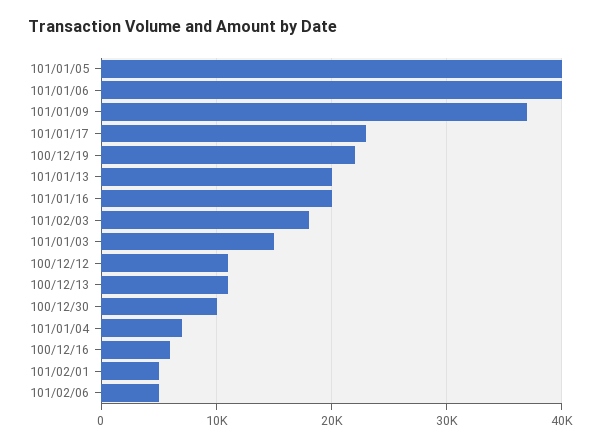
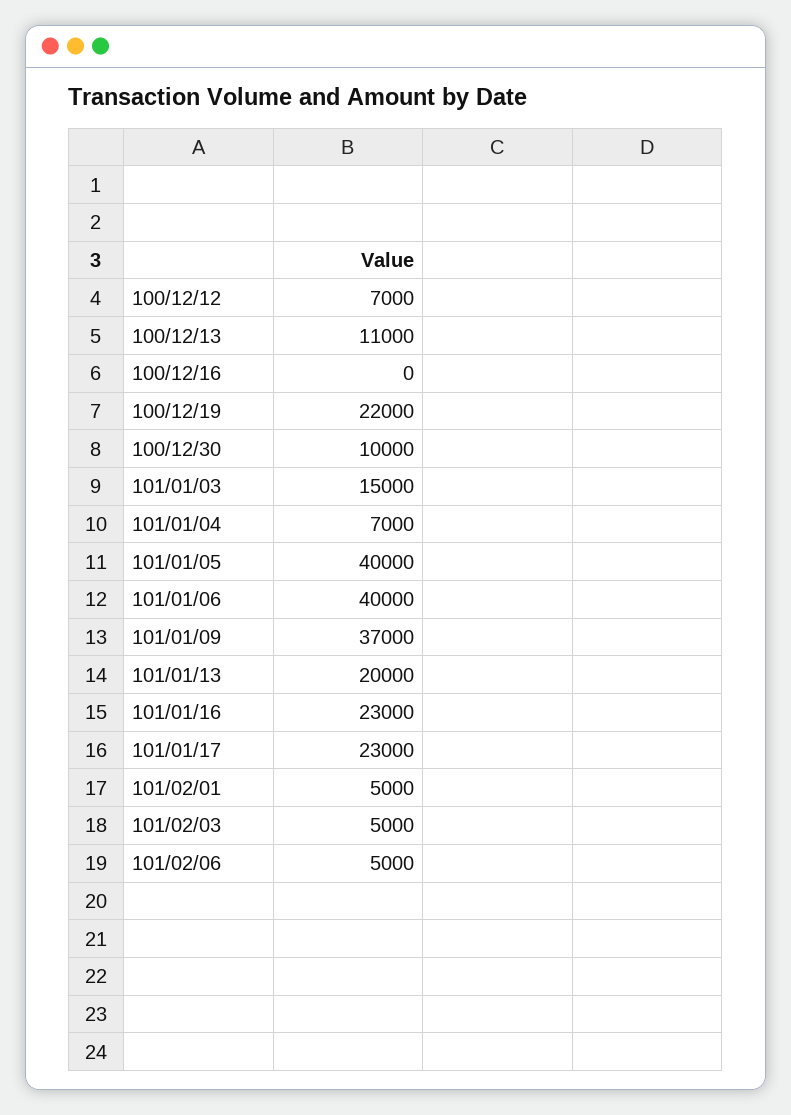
101/01/16: 20000 -> 23000
101/02/03: 18000 -> 5000
100/12/12: 11000 -> 7000
100/12/16: 6000 -> 0

